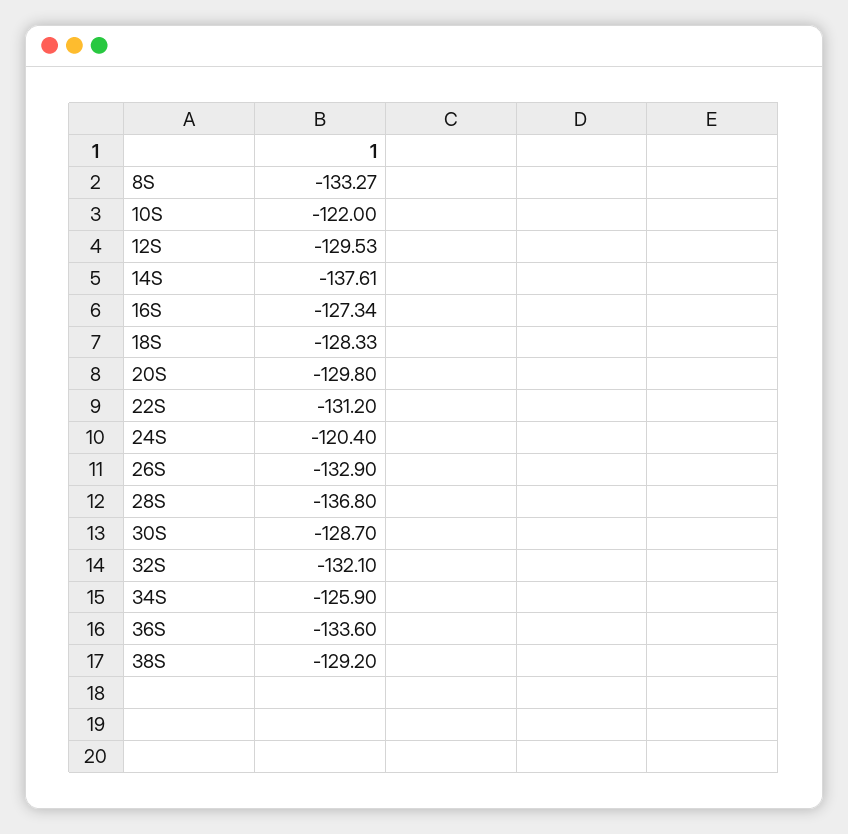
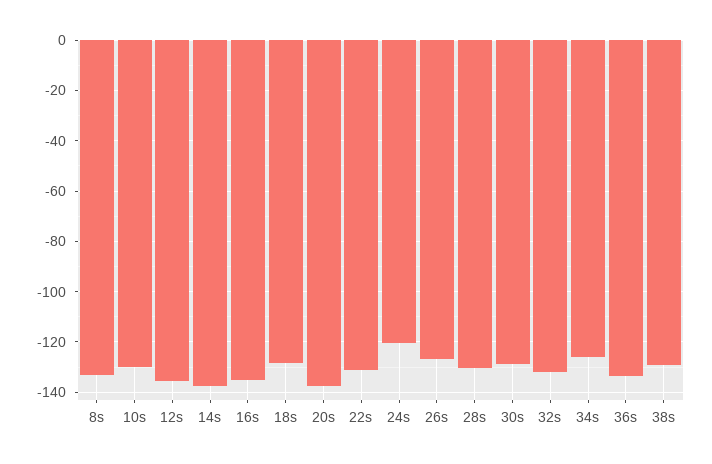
10S: -122 -> -130
12S: -129.53 -> -135
16S: -127.34 -> -135
20S: -129.8 -> -137.5
26S: -132.9 -> -127.5
28S: -136.8 -> -130

